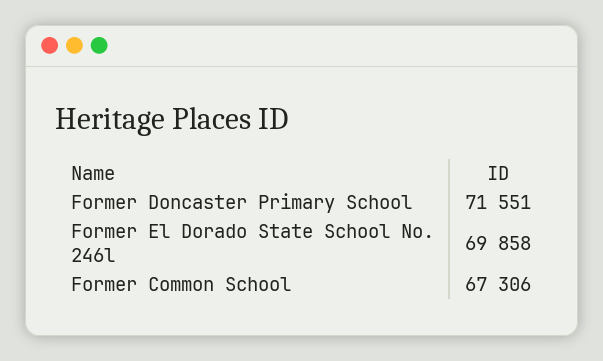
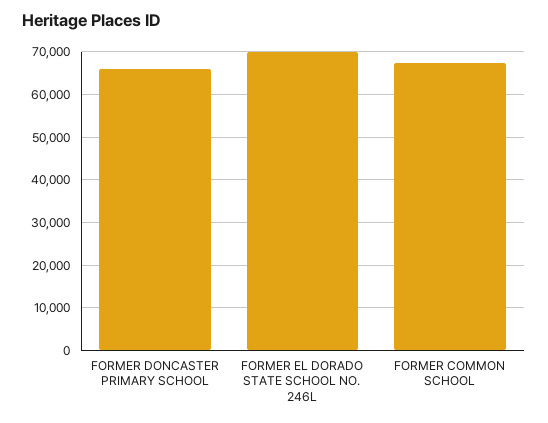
Former Doncaster Primary School: 71551 -> 66000

